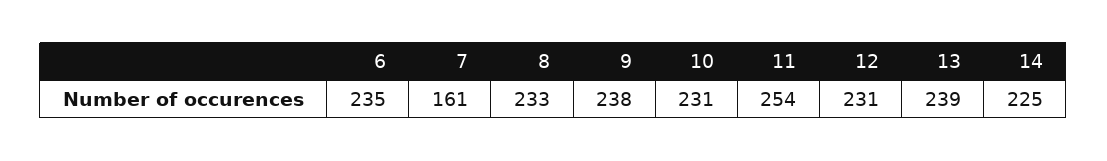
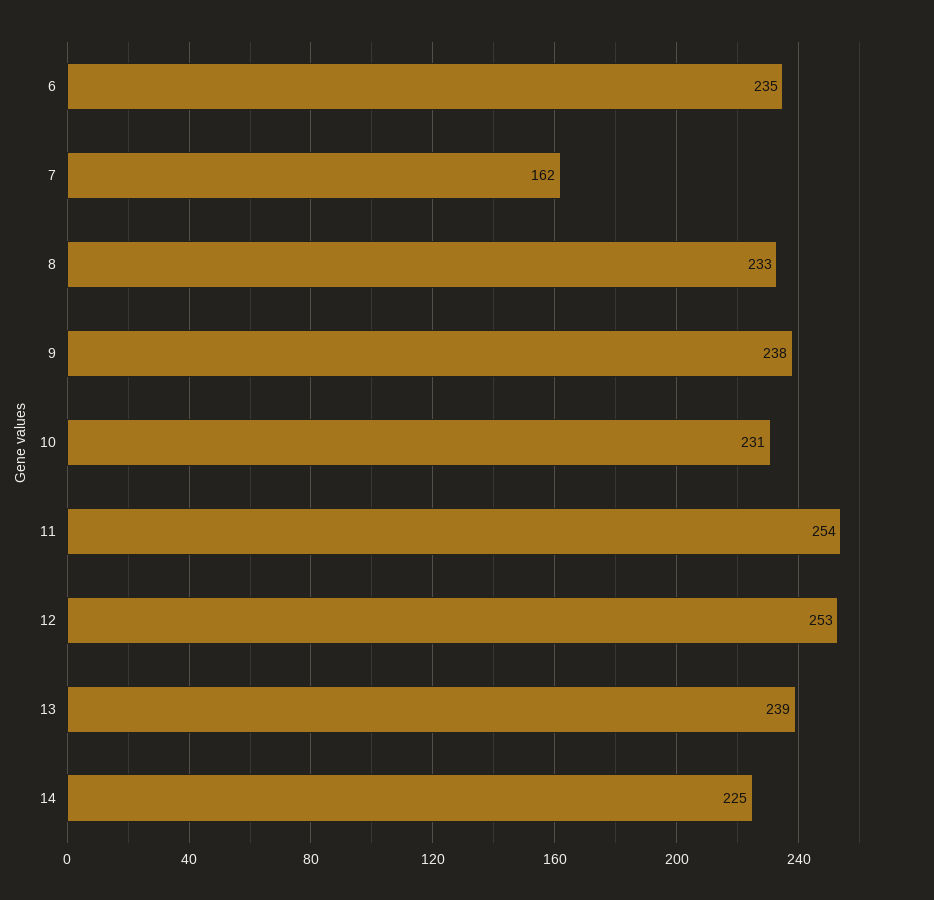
7: 161 -> 162
12: 231 -> 253

